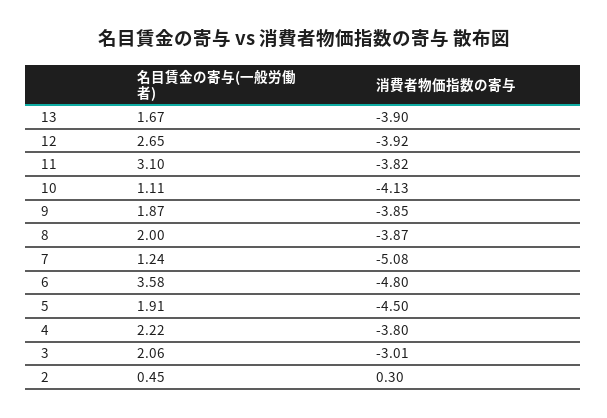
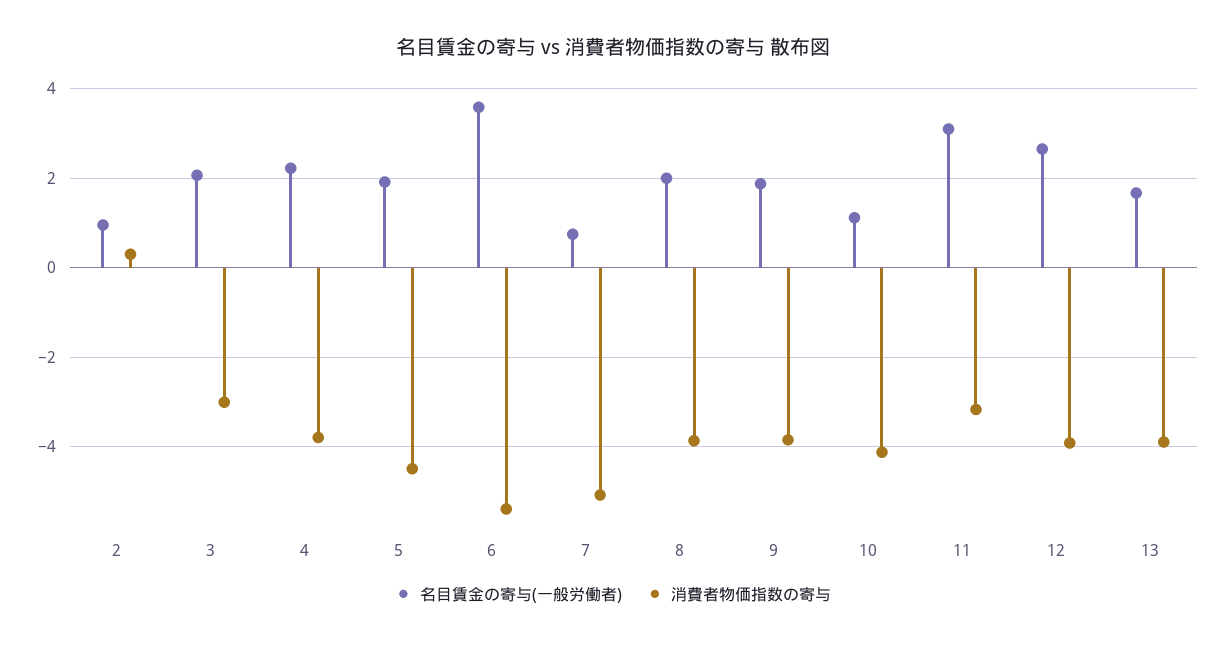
消費者物価指数の寄与, 11: -3.82 -> -3.2
名目賃金の寄与(一般労働者), 7: 1.24 -> 0.8
消費者物価指数の寄与, 6: -4.8 -> -5.4
名目賃金の寄与(一般労働者), 2: 0.45 -> 1

